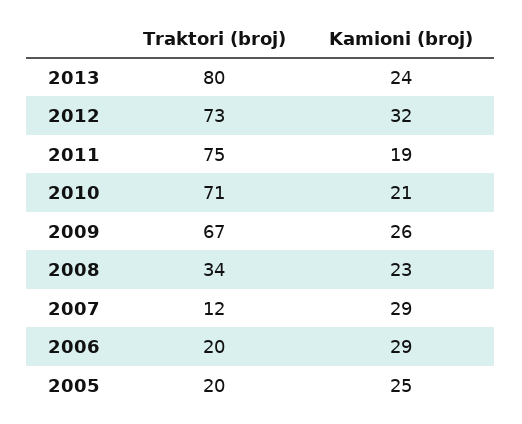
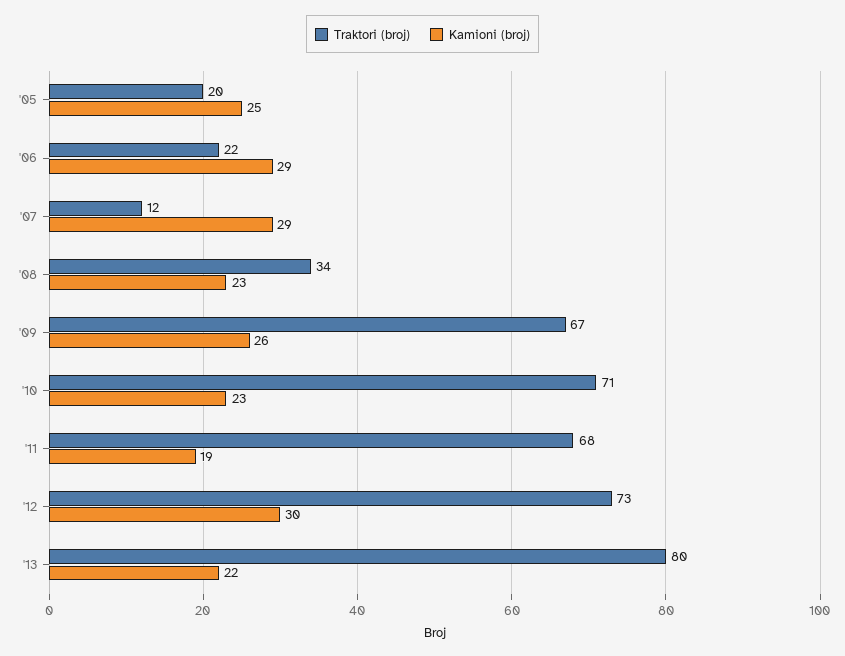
Kamioni (broj), 2013: 24 -> 22
Kamioni (broj), 2012: 32 -> 30
Traktori (broj), 2011: 75 -> 68
Kamioni (broj), 2010: 21 -> 23
Traktori (broj), 2006: 20 -> 22

